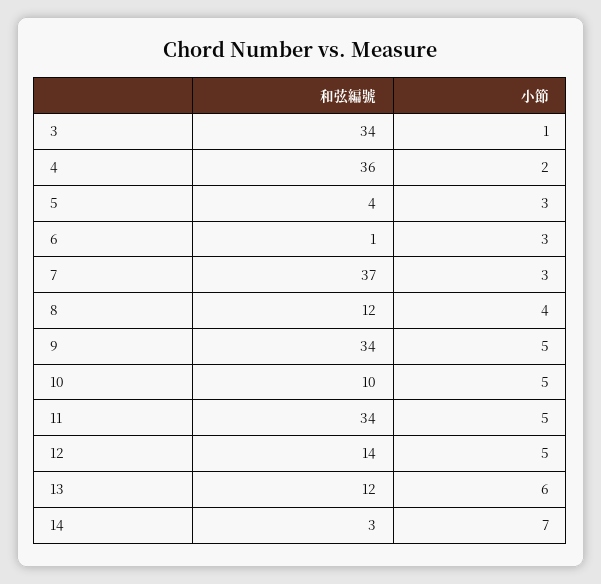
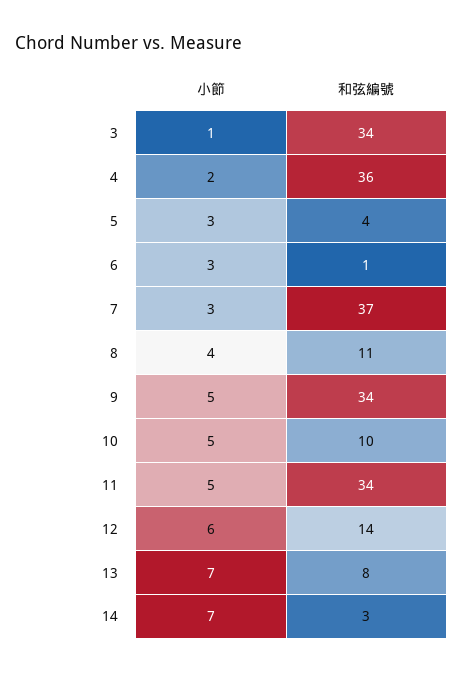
和弦編號, 8: 12 -> 11
小節, 12: 5 -> 6
和弦編號, 13: 12 -> 8
小節, 13: 6 -> 7

